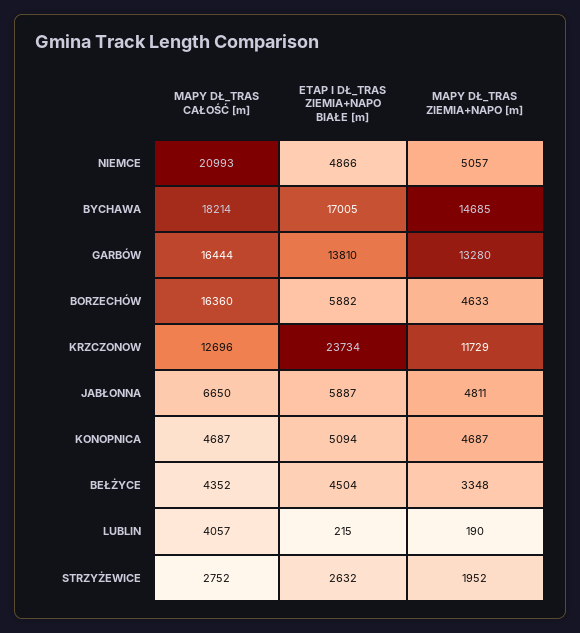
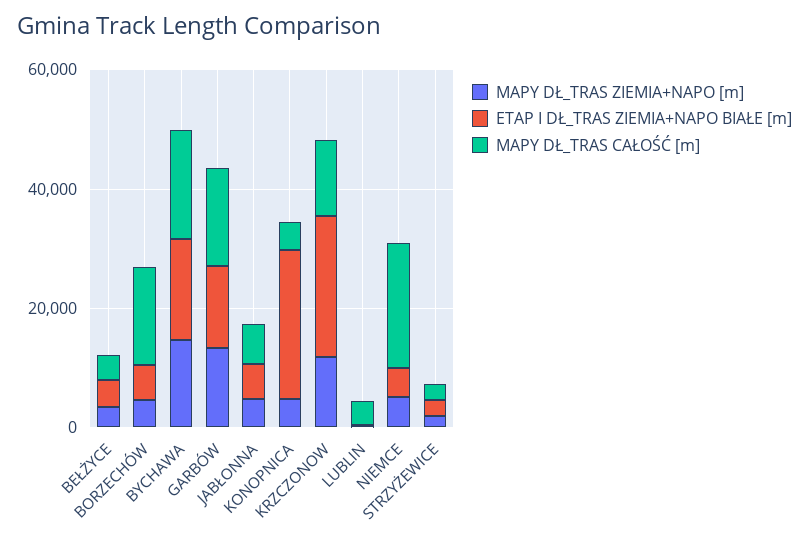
ETAP I DŁ_TRAS ZIEMIA+NAPO BIAŁE [m], KONOPNICA: 5094 -> 25000

